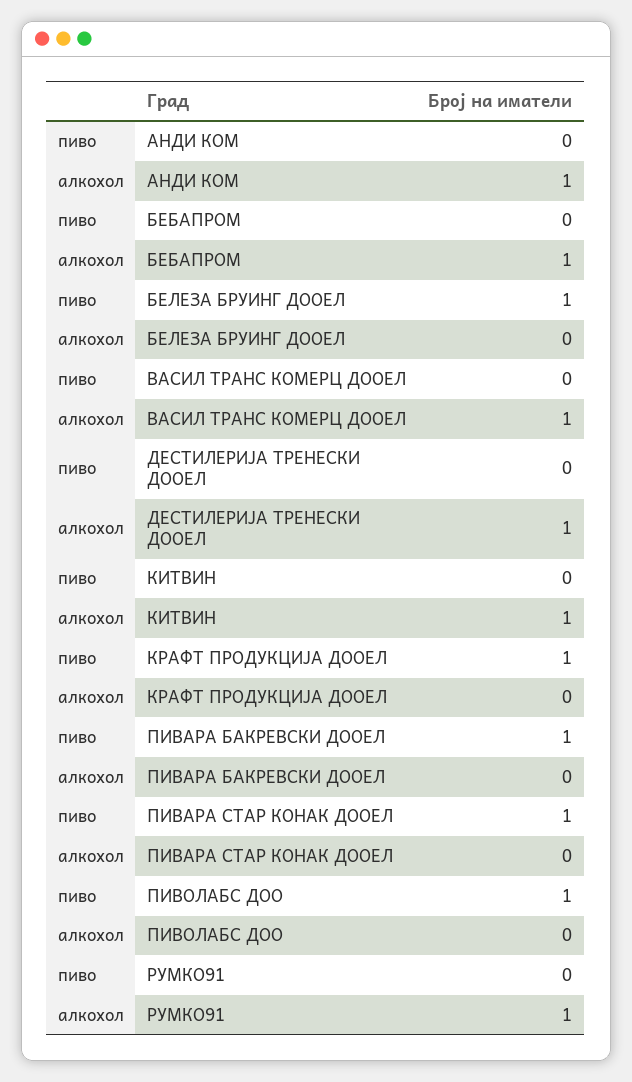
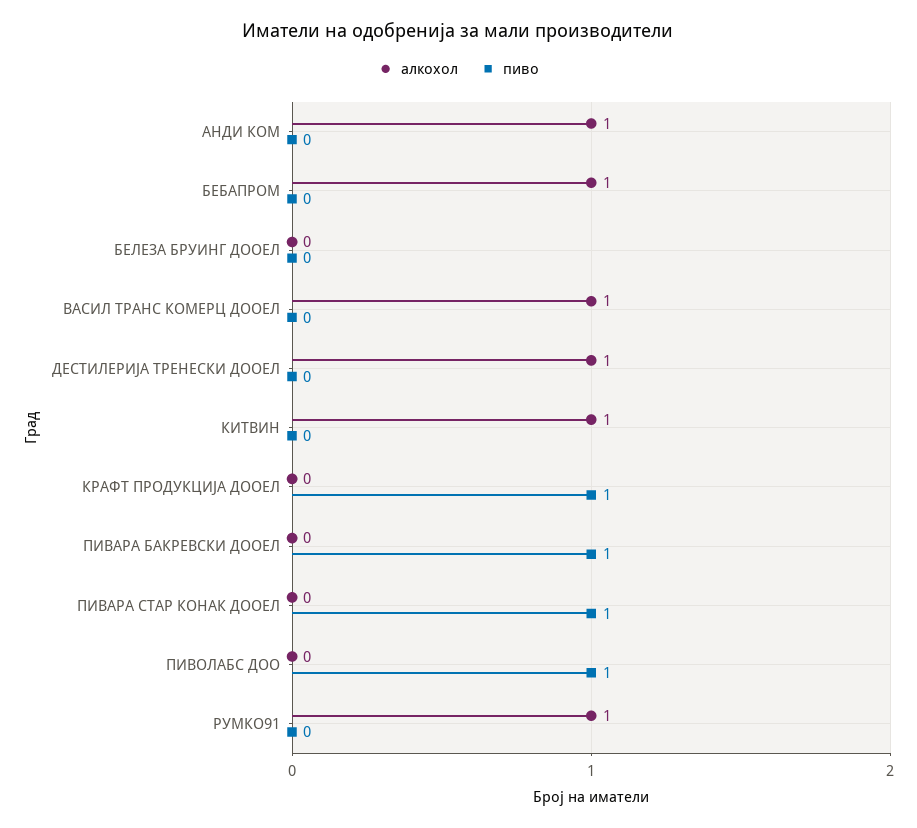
пиво, БЕЛЕЗА БРУИНГ ДООЕЛ: 1 -> 0

